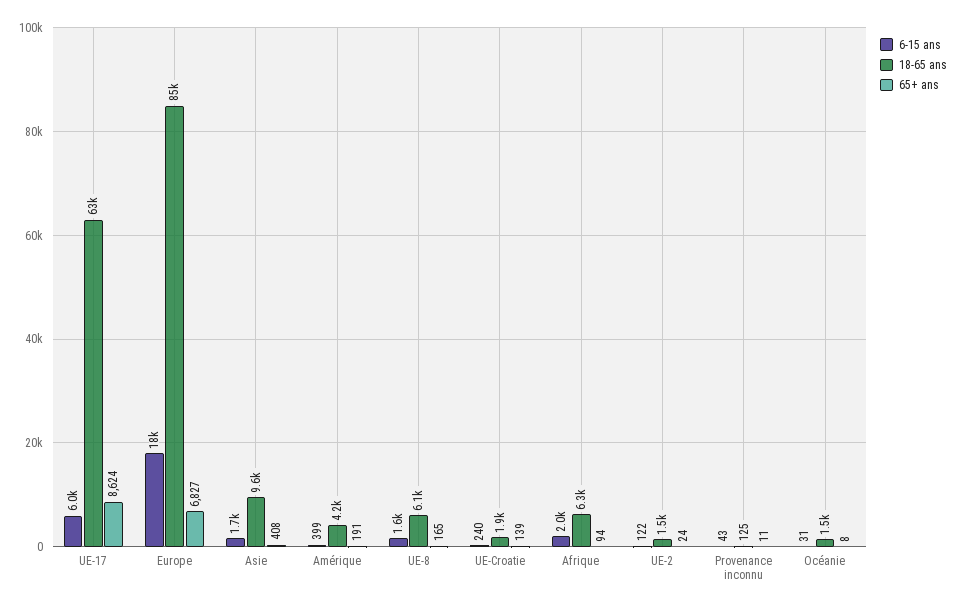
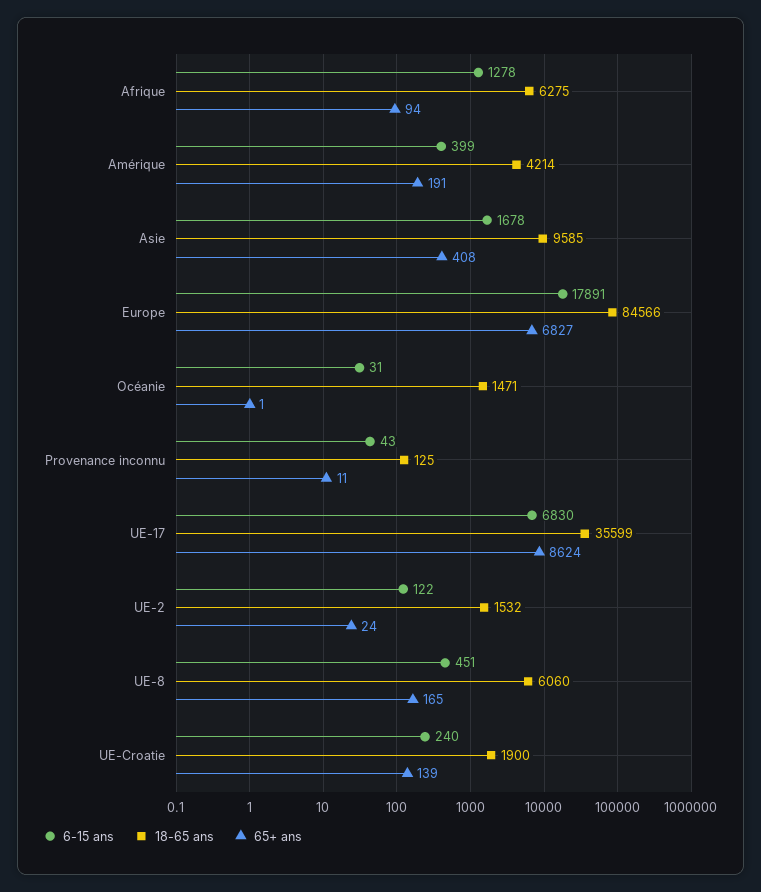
6-15 ans, UE-17: 6000 -> 6830
18-65 ans, UE-17: 63000 -> 35599
6-15 ans, UE-8: 1600 -> 451
6-15 ans, Afrique: 2000 -> 1278
65+ ans, Océanie: 8 -> 1

